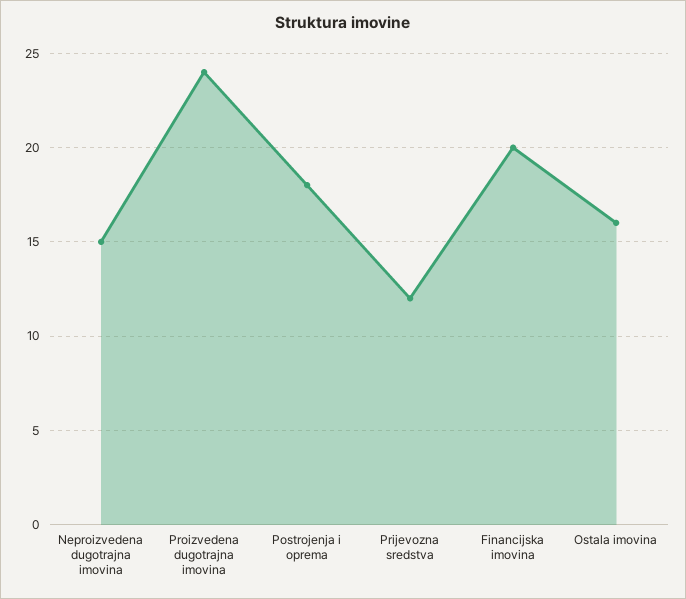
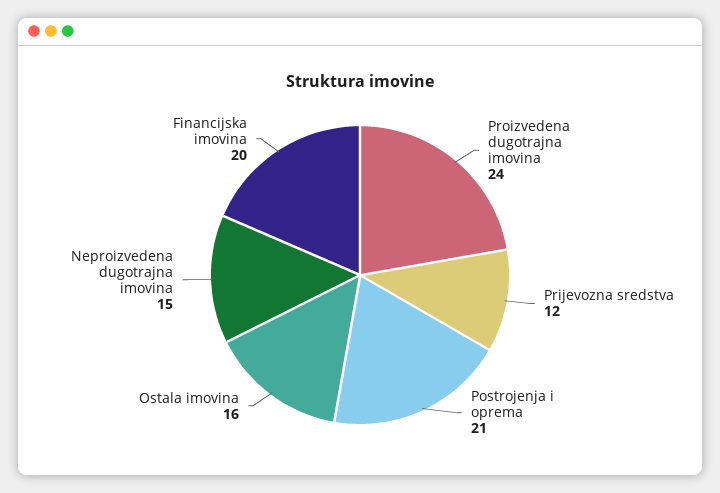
Postrojenja i oprema: 18 -> 21

